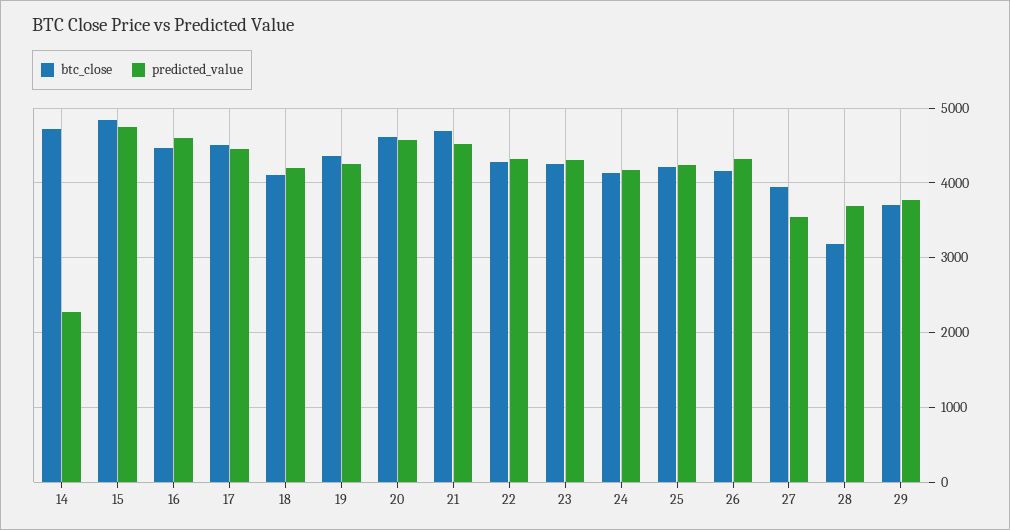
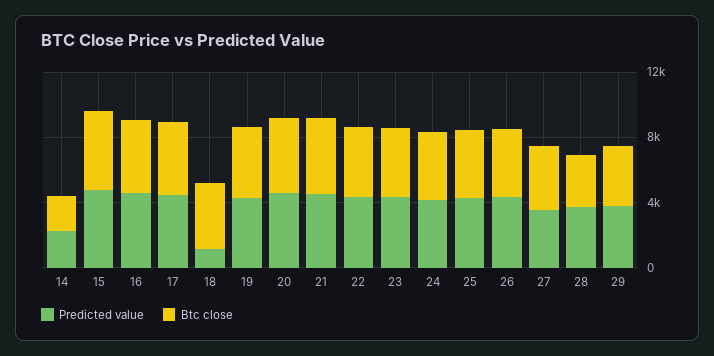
btc_close, 14: 4700 -> 2000
predicted_value, 18: 4200 -> 1000

